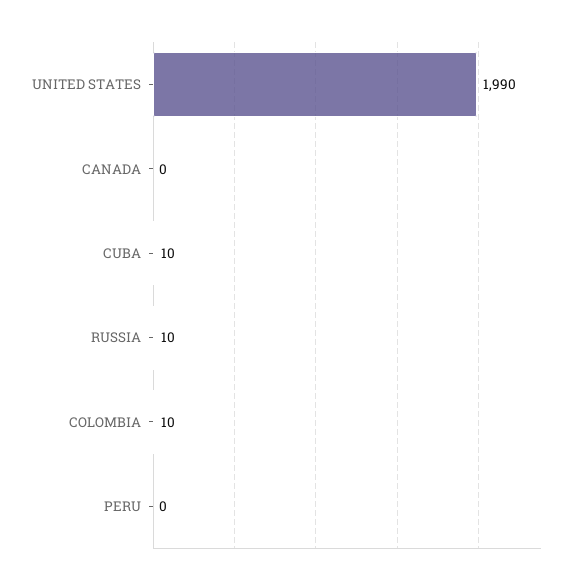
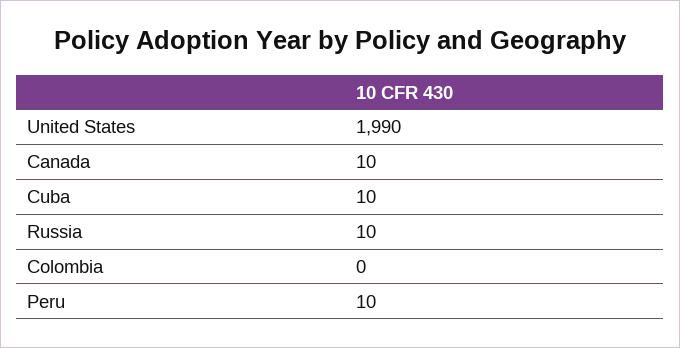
CANADA: 0 -> 10
COLOMBIA: 10 -> 0
PERU: 0 -> 10

